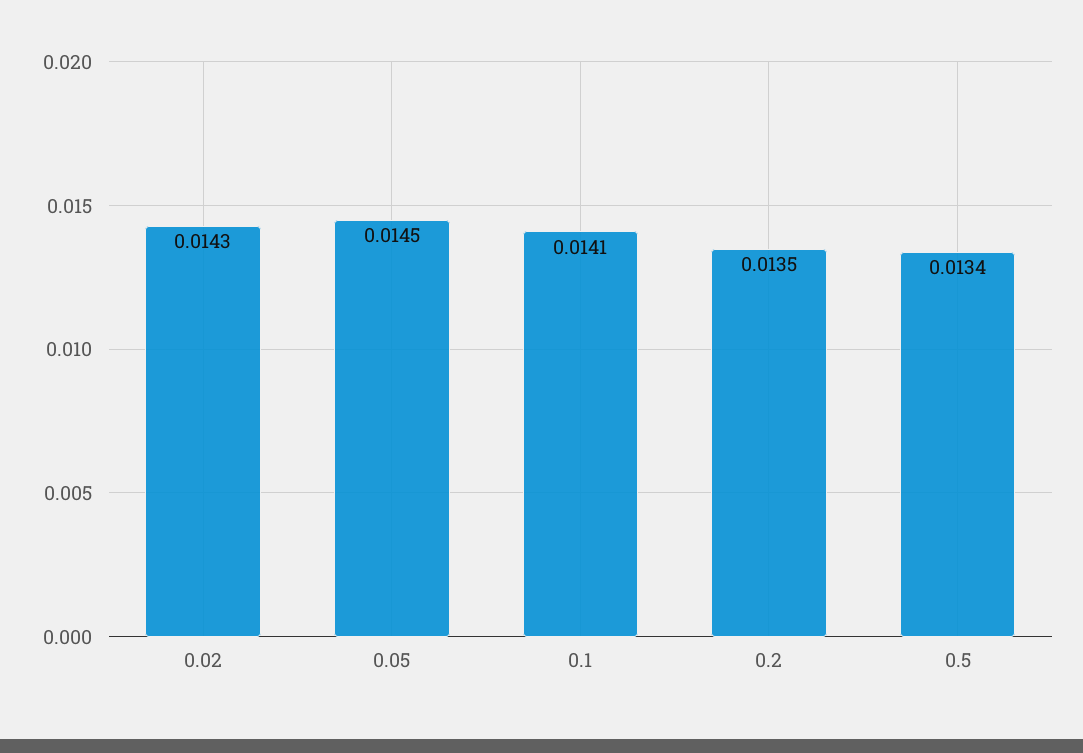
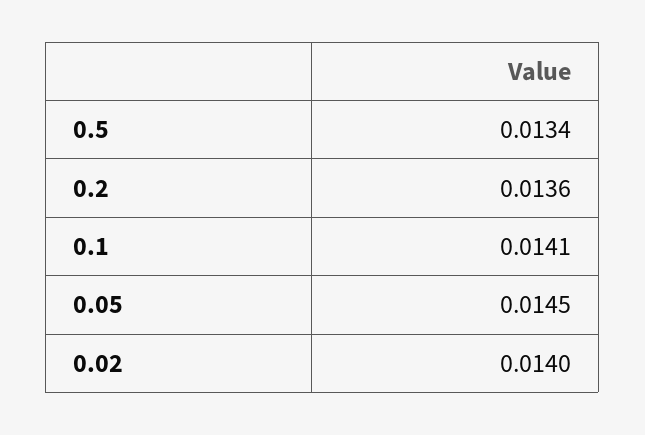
0.02: 0.0143 -> 0.014
0.2: 0.0135 -> 0.0136

